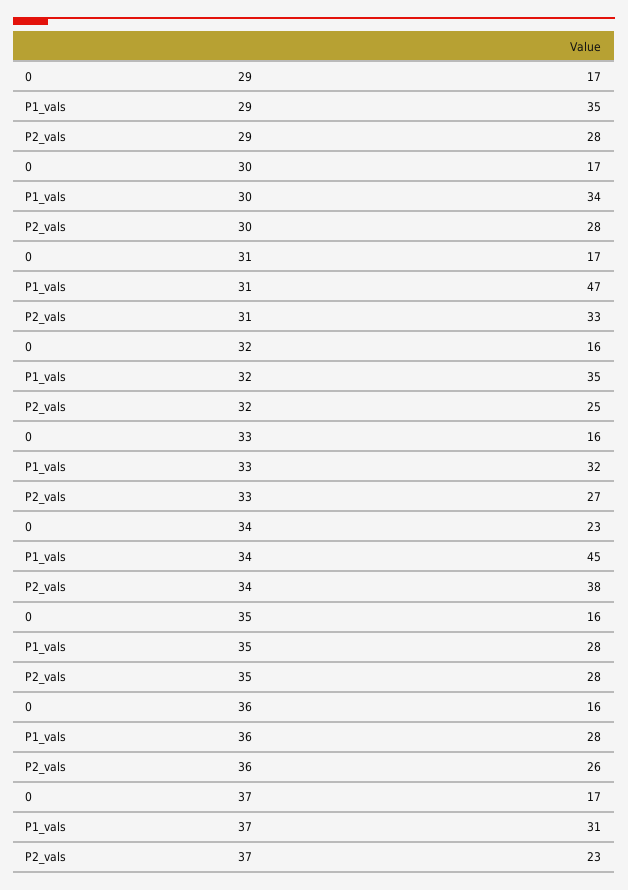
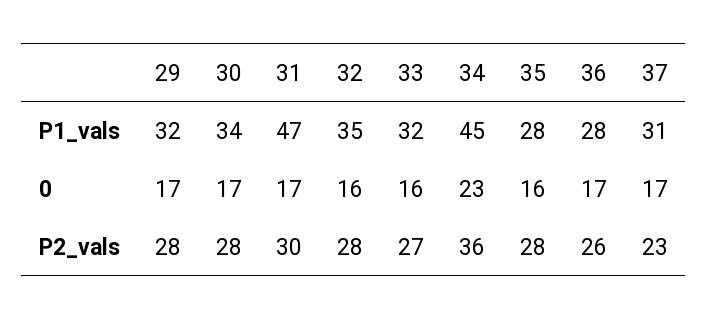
P1_vals, 29: 35 -> 32
P2_vals, 31: 33 -> 30
P2_vals, 32: 25 -> 28
P2_vals, 34: 38 -> 36
0, 36: 16 -> 17

